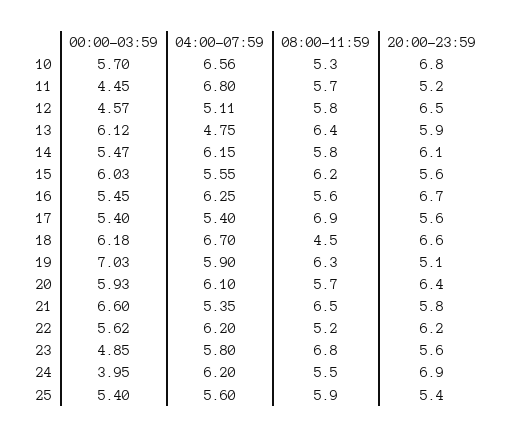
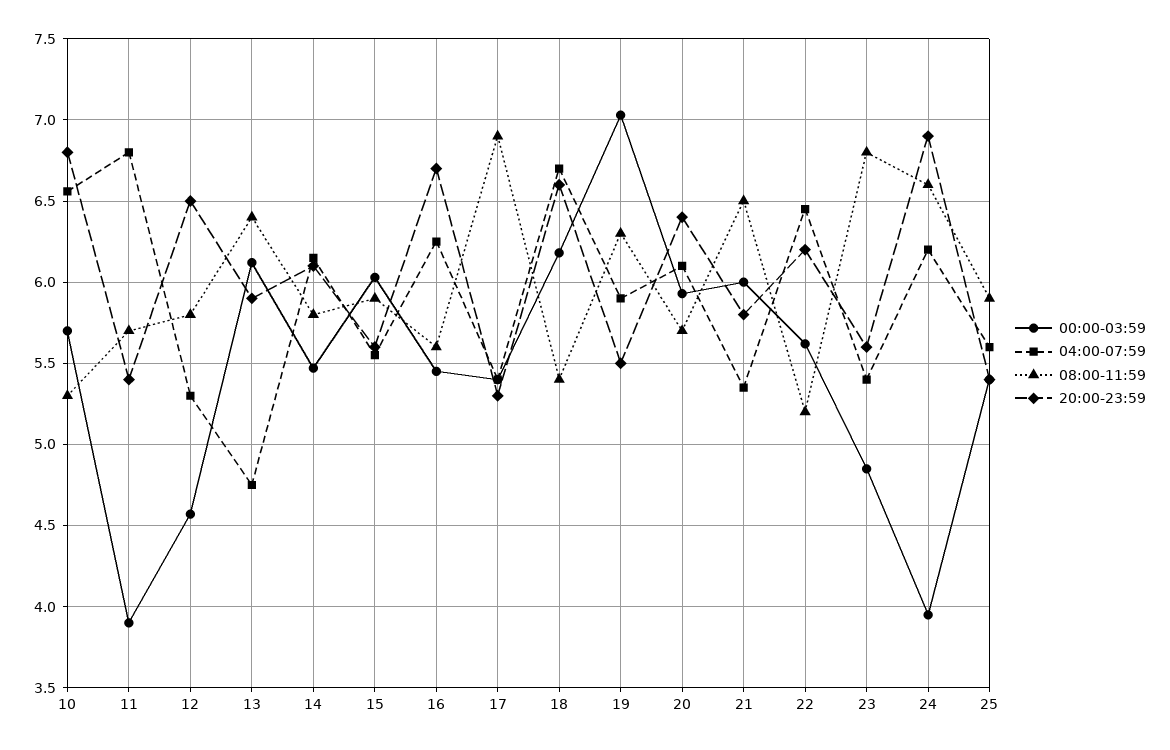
00:00-03:59, 11: 4.45 -> 3.9
20:00-23:59, 11: 5.2 -> 5.4
04:00-07:59, 12: 5.11 -> 5.3
08:00-11:59, 15: 6.2 -> 5.9
20:00-23:59, 17: 5.6 -> 5.3
08:00-11:59, 18: 4.5 -> 5.4
20:00-23:59, 19: 5.1 -> 5.5
00:00-03:59, 21: 6.6 -> 6
04:00-07:59, 22: 6.2 -> 6.45
04:00-07:59, 23: 5.8 -> 5.4
08:00-11:59, 24: 5.5 -> 6.6

